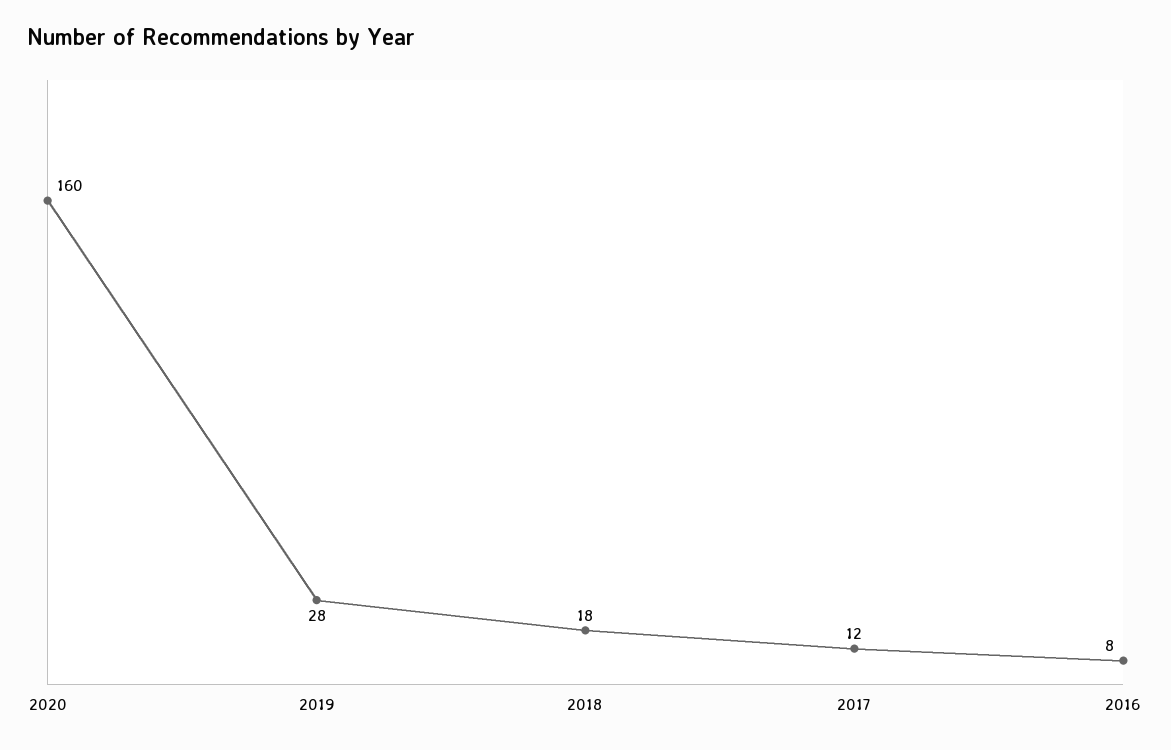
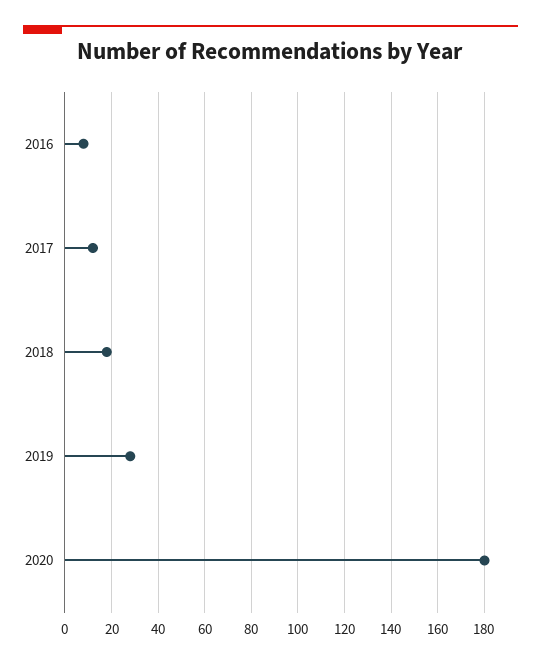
2020: 160 -> 180

